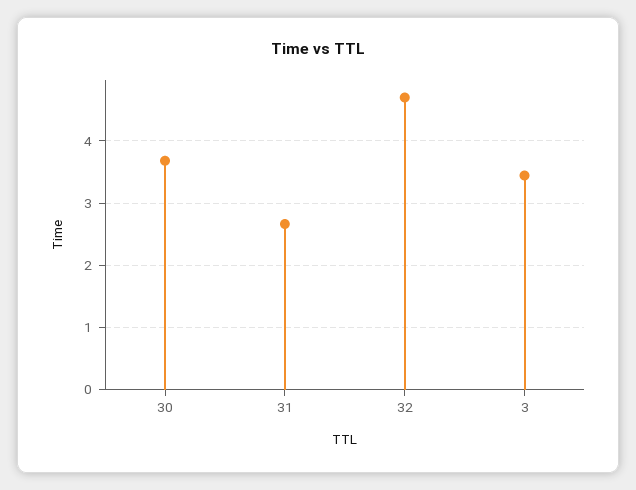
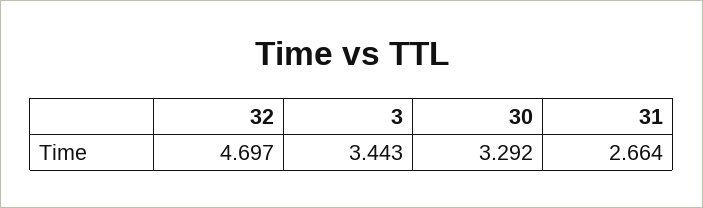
30: 3.7 -> 3.292

